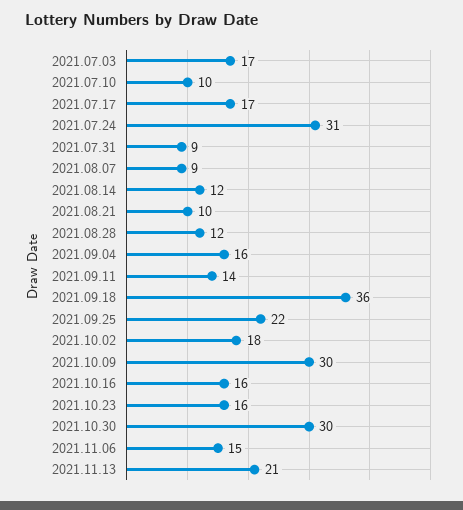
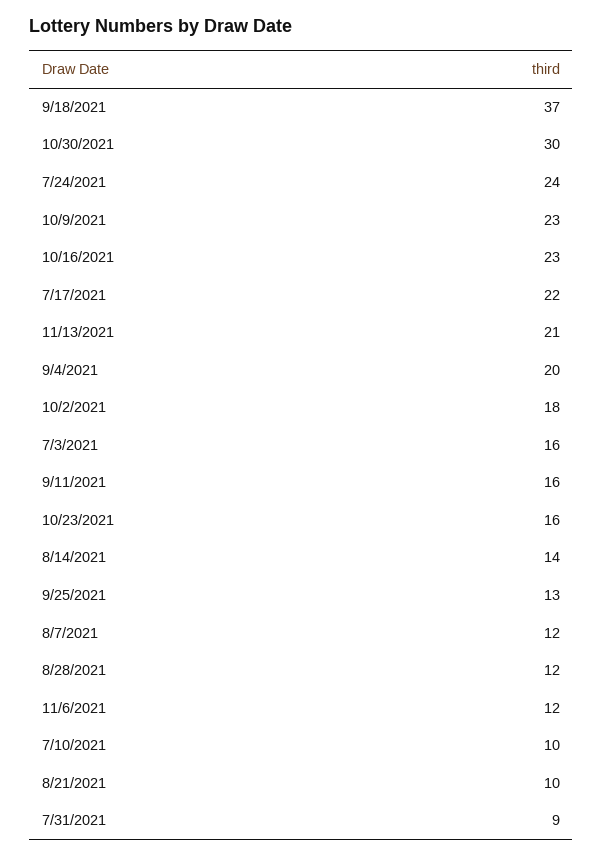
2021.07.03: 17 -> 16
2021.07.17: 17 -> 22
2021.07.24: 31 -> 24
2021.08.07: 9 -> 12
2021.08.14: 12 -> 14
2021.09.04: 16 -> 20
2021.09.11: 14 -> 16
2021.09.18: 36 -> 37
2021.09.25: 22 -> 13
2021.10.09: 30 -> 23
2021.10.16: 16 -> 23
2021.11.06: 15 -> 12

